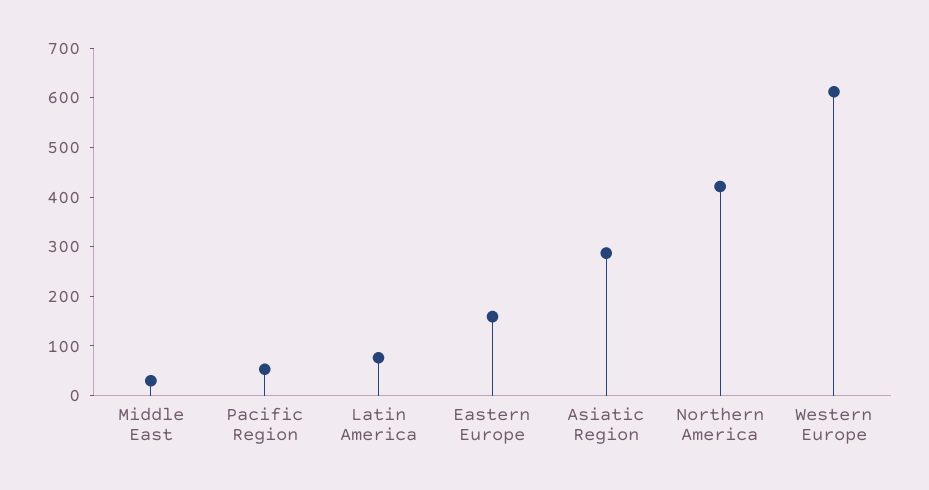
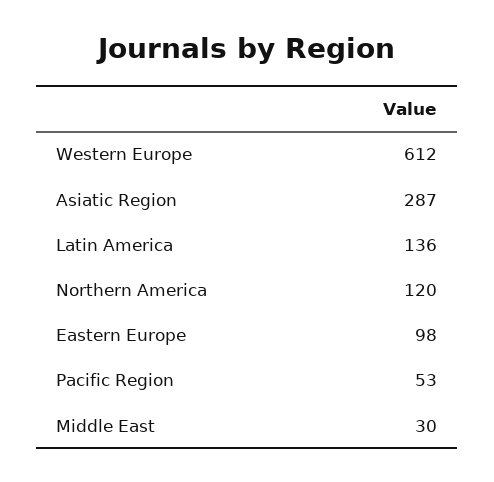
Latin America: 80 -> 136
Eastern Europe: 160 -> 98
Northern America: 420 -> 120

